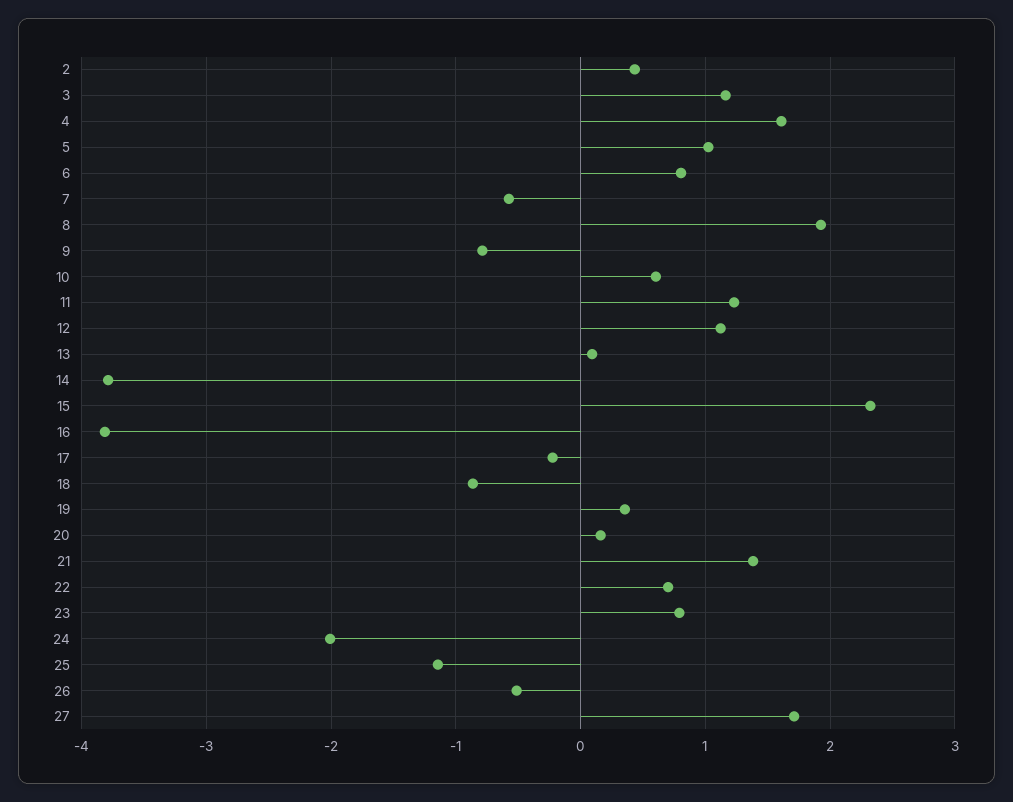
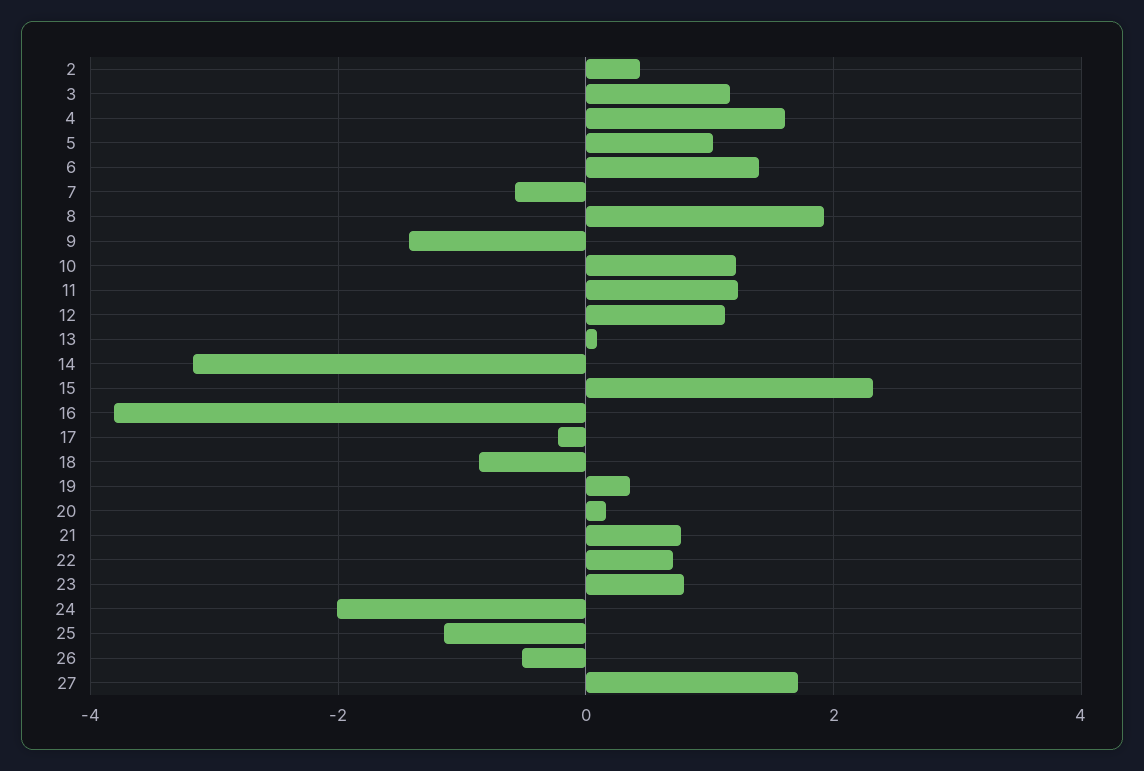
6: 0.8 -> 1.4
9: -0.8 -> -1.4
10: 0.6 -> 1.2
14: -3.8 -> -3.2
21: 1.4 -> 0.8

